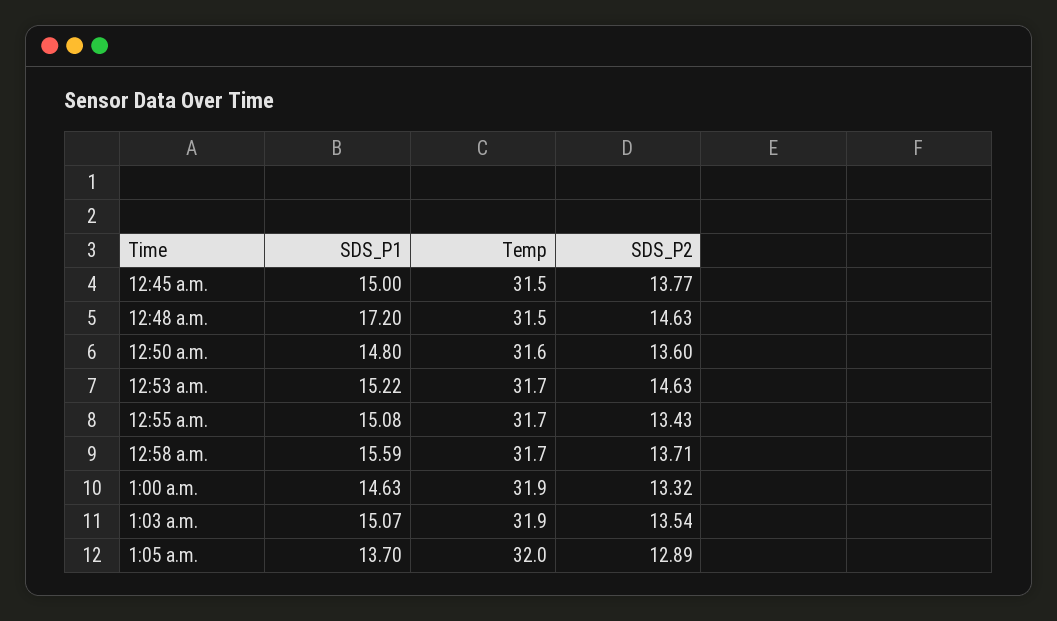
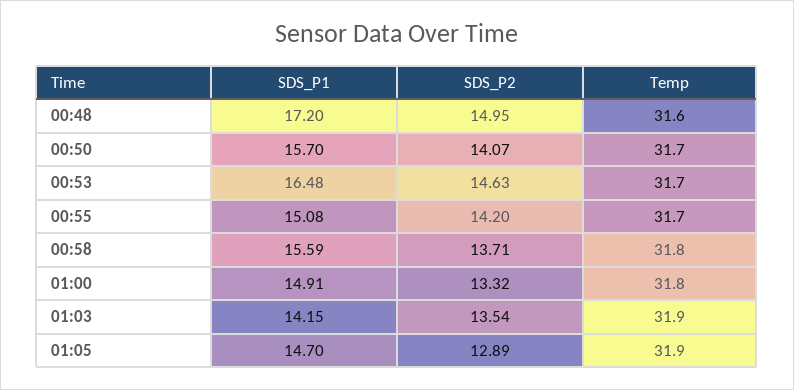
SDS_P1, 12:45 a.m.: 15 -> none
Temp, 12:45 a.m.: 31.5 -> none
SDS_P2, 12:45 a.m.: 13.77 -> none
Temp, 12:48 a.m.: 31.5 -> 31.6
SDS_P2, 12:48 a.m.: 14.63 -> 14.95
SDS_P1, 12:50 a.m.: 14.8 -> 15.7
Temp, 12:50 a.m.: 31.6 -> 31.7
SDS_P2, 12:50 a.m.: 13.6 -> 14.07
SDS_P1, 12:53 a.m.: 15.22 -> 16.48
SDS_P2, 12:55 a.m.: 13.43 -> 14.2
Temp, 12:58 a.m.: 31.7 -> 31.8
SDS_P1, 1:00 a.m.: 14.63 -> 14.91
Temp, 1:00 a.m.: 31.9 -> 31.8
SDS_P1, 1:03 a.m.: 15.07 -> 14.15
SDS_P1, 1:05 a.m.: 13.7 -> 14.7
Temp, 1:05 a.m.: 32 -> 31.9

